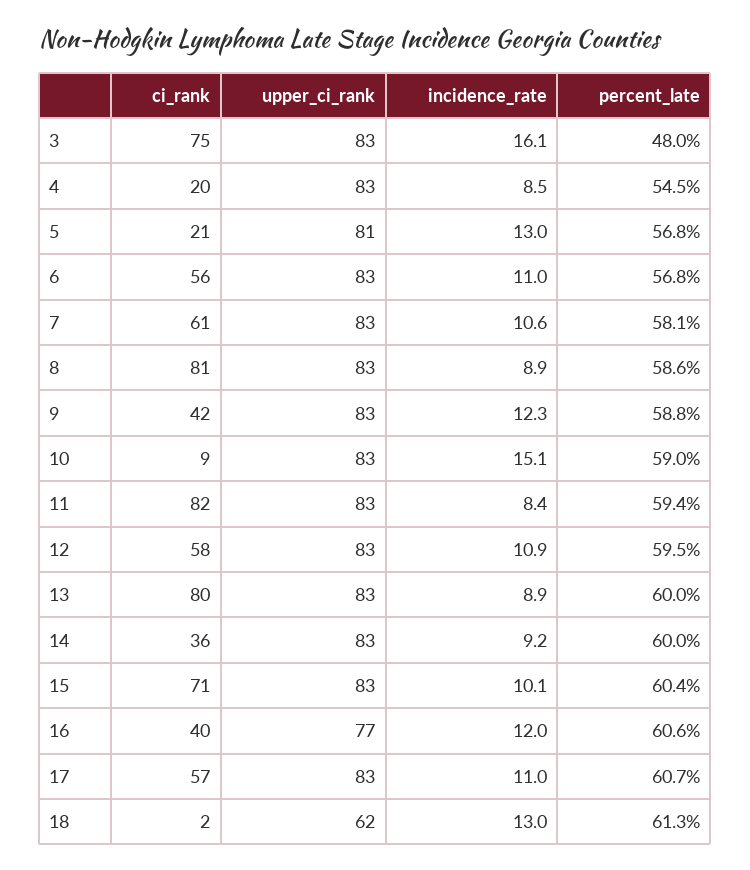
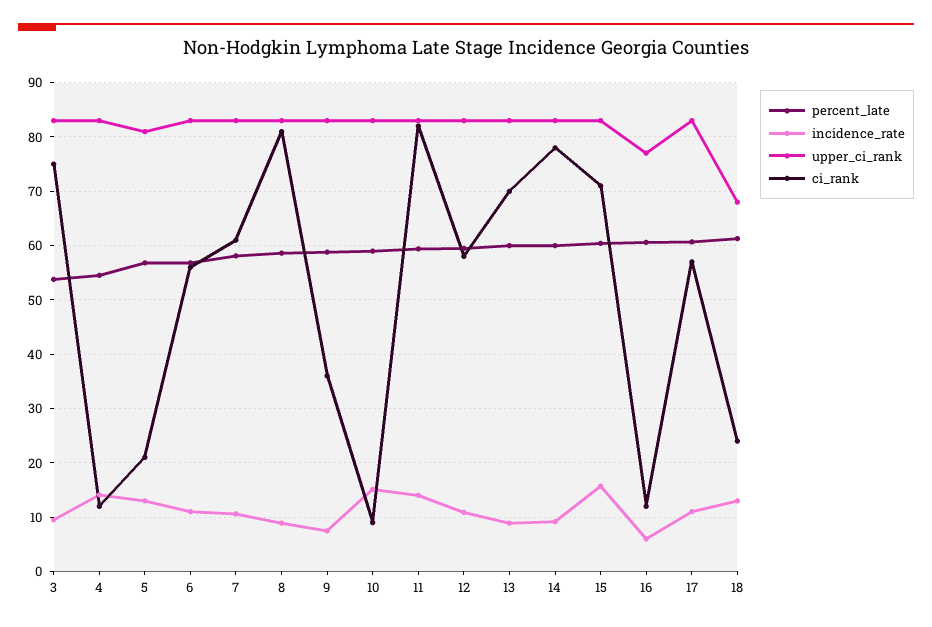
incidence_rate, 3: 16.1 -> 10
percent_late, 3: 48 -> 54
ci_rank, 4: 20 -> 12
incidence_rate, 4: 8.5 -> 14
ci_rank, 9: 42 -> 36
incidence_rate, 9: 12.3 -> 8
incidence_rate, 11: 8.4 -> 14
ci_rank, 13: 80 -> 70
ci_rank, 14: 36 -> 78
incidence_rate, 15: 10.1 -> 16
ci_rank, 16: 40 -> 12
incidence_rate, 16: 12 -> 6
ci_rank, 18: 2 -> 24
upper_ci_rank, 18: 62 -> 68

